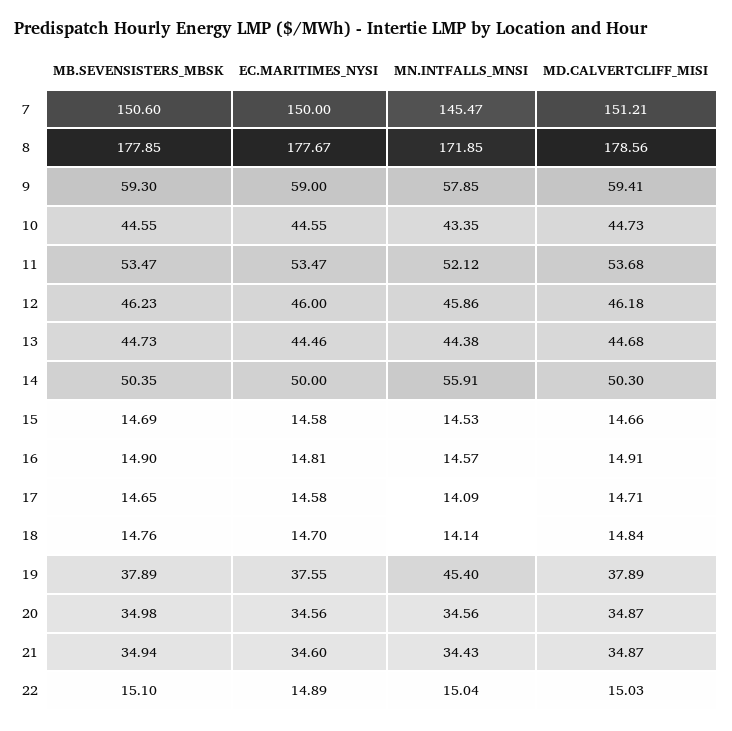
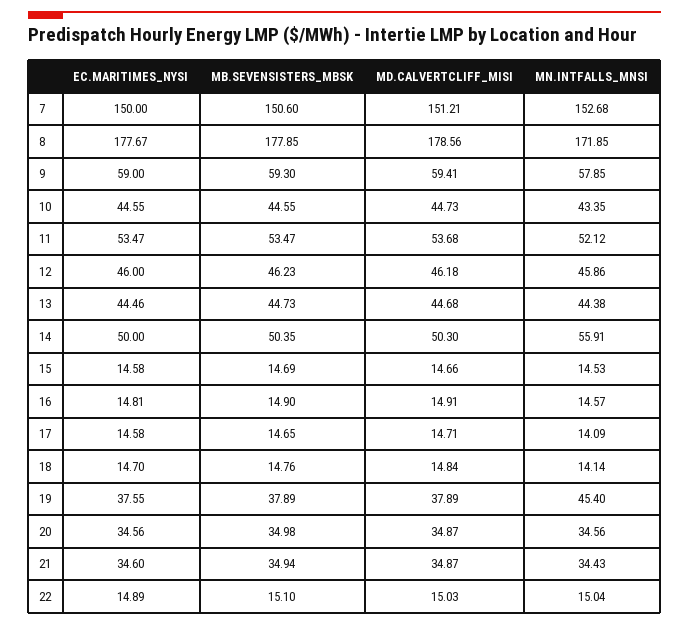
MN.INTFALLS_MNSI, 7: 145.47 -> 152.68

